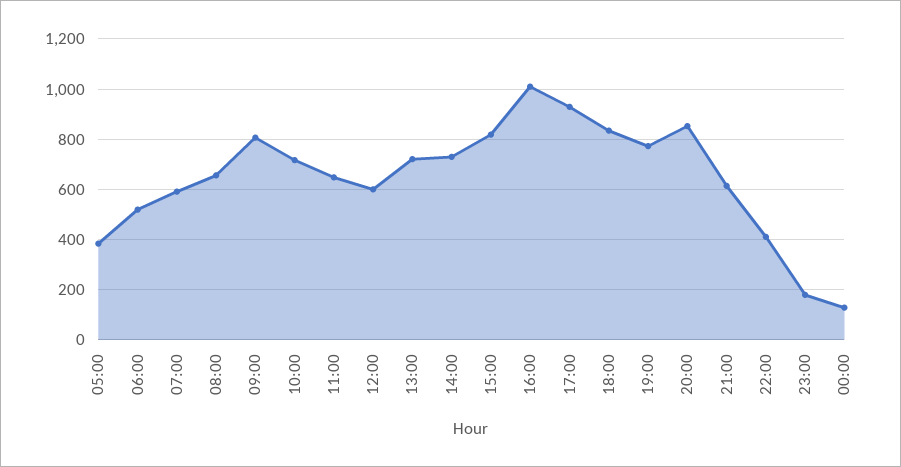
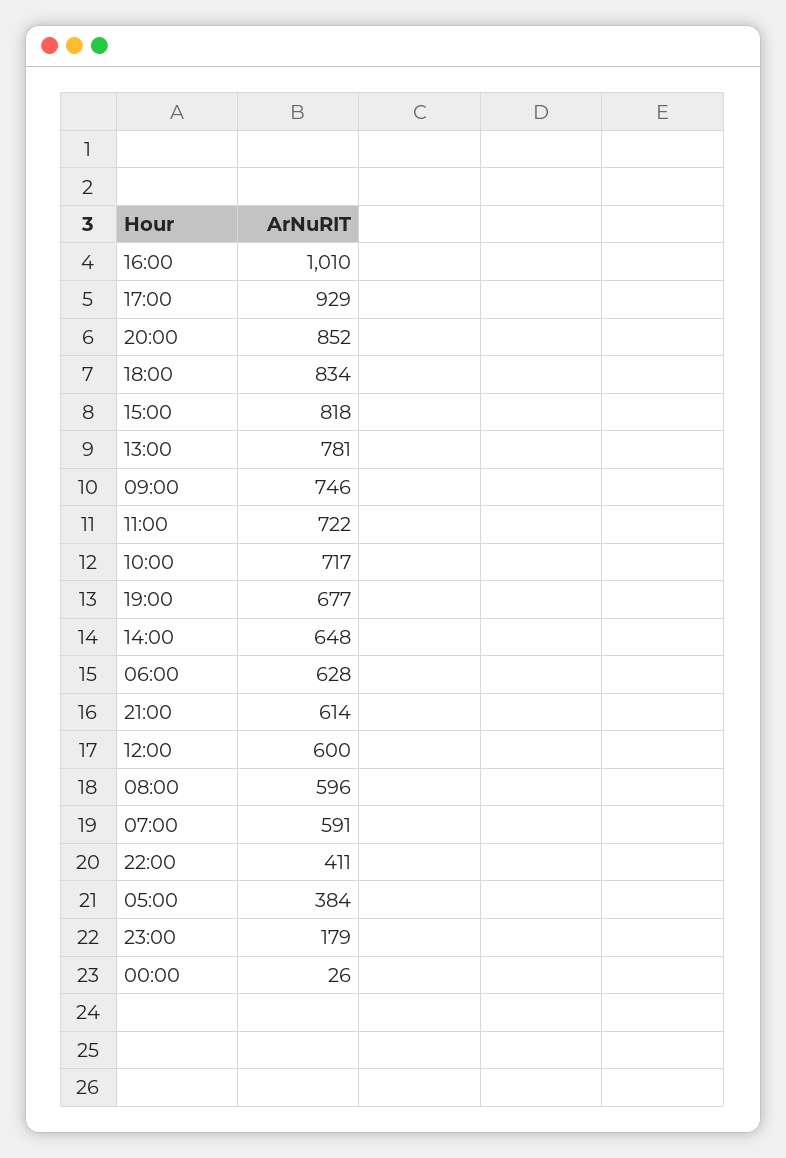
06:00: 525 -> 628
08:00: 650 -> 596
09:00: 800 -> 746
11:00: 650 -> 722
13:00: 725 -> 781
14:00: 725 -> 648
19:00: 775 -> 677
00:00: 125 -> 26

